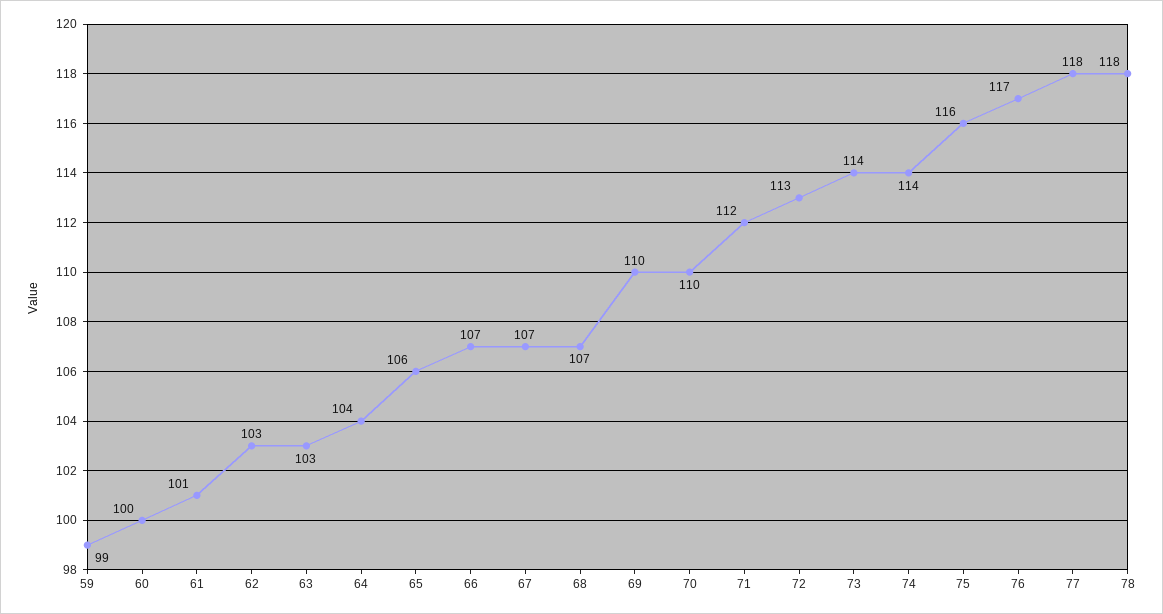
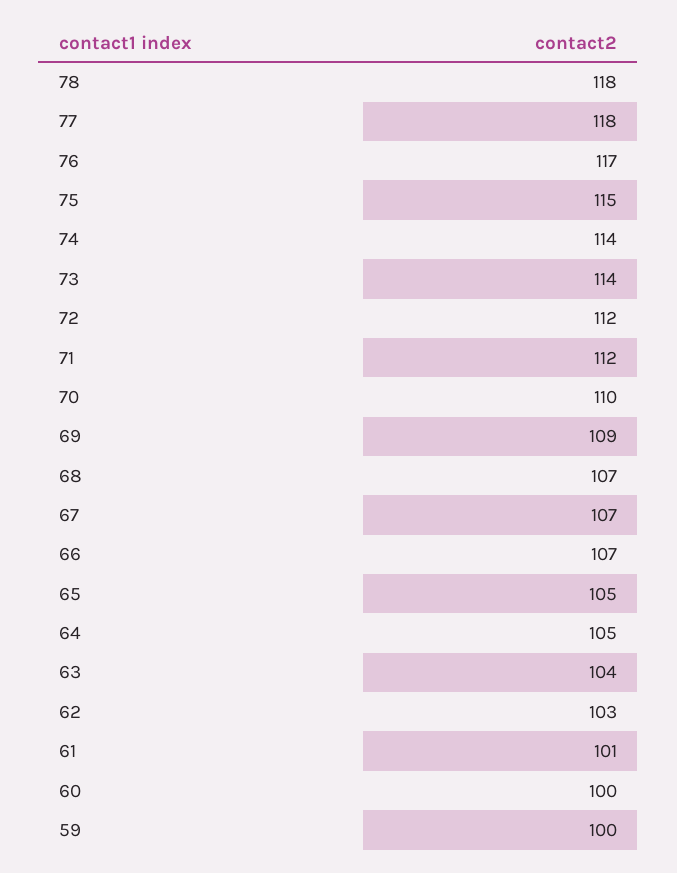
59: 99 -> 100
63: 103 -> 104
64: 104 -> 105
65: 106 -> 105
69: 110 -> 109
72: 113 -> 112
75: 116 -> 115

